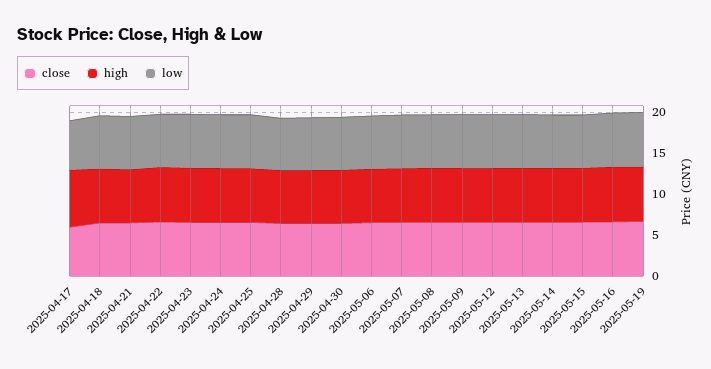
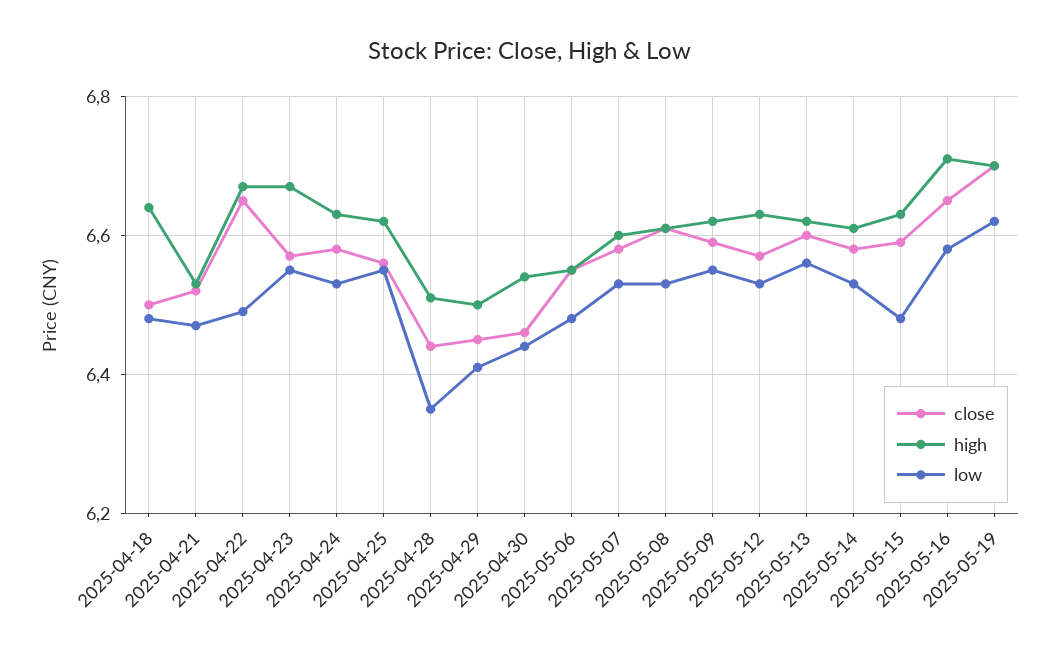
close, 2025-04-17: 6 -> none
high, 2025-04-17: 7 -> none
low, 2025-04-17: 6 -> none

